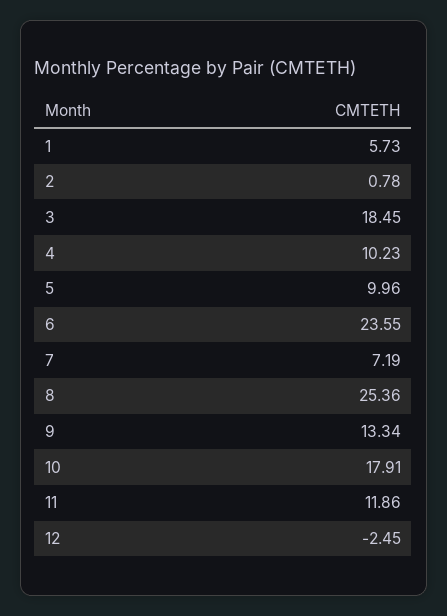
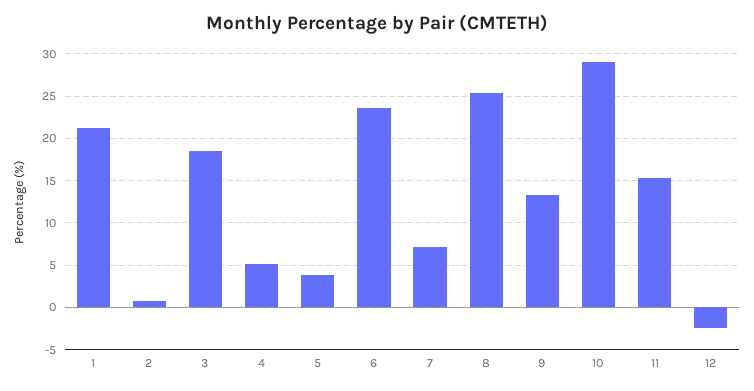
1: 5.73 -> 21
4: 10.23 -> 5
5: 9.96 -> 4
10: 17.91 -> 29
11: 11.86 -> 15

